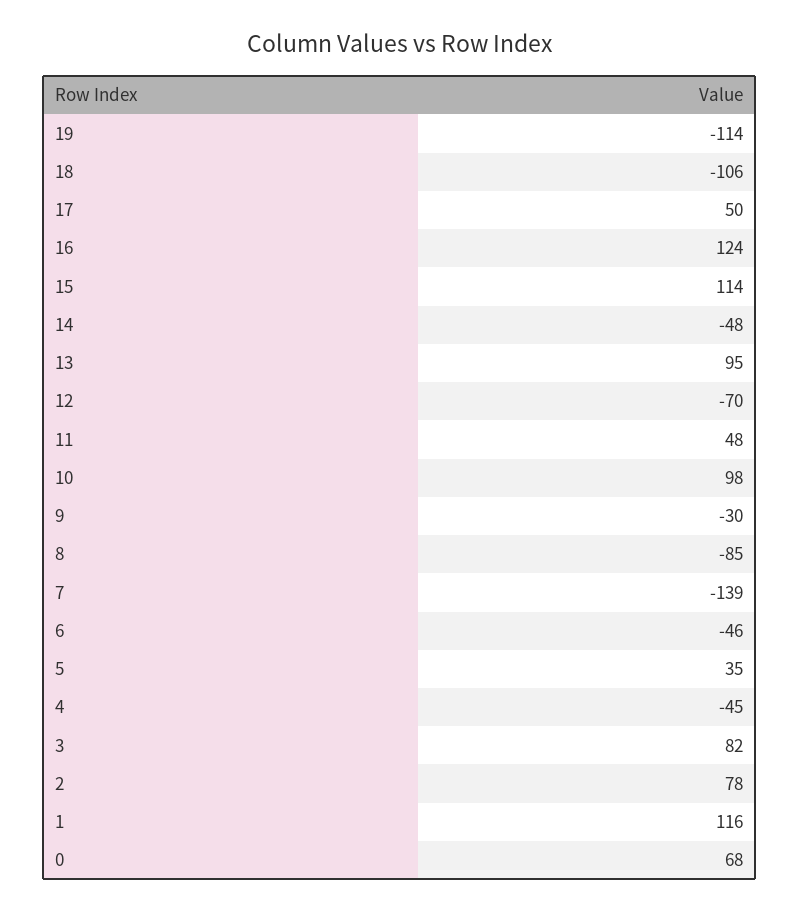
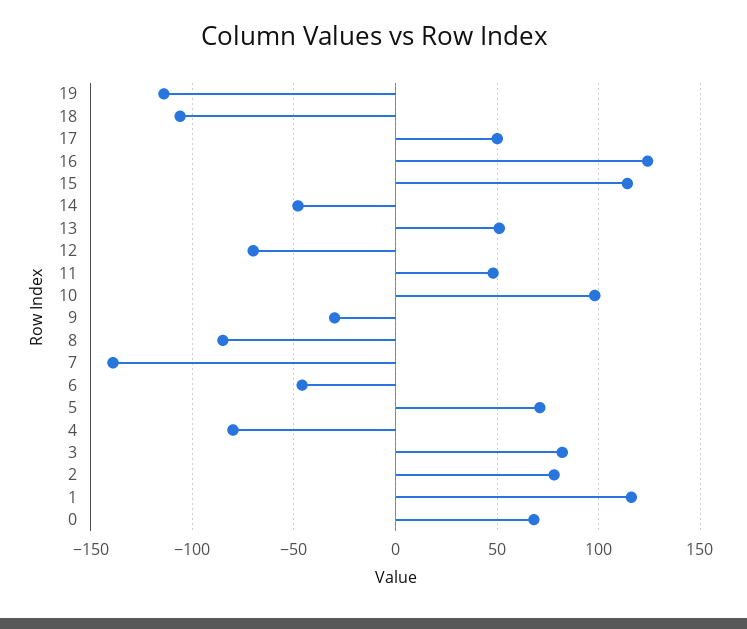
13: 95 -> 50
5: 35 -> 70
4: -45 -> -80

